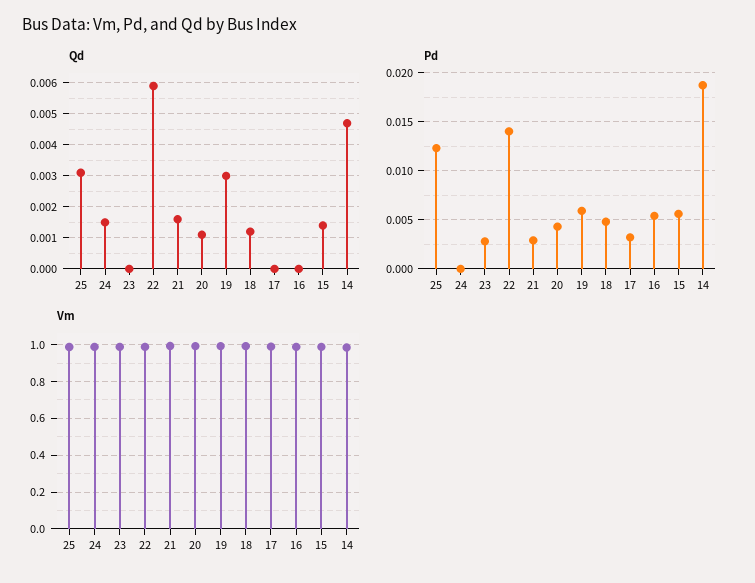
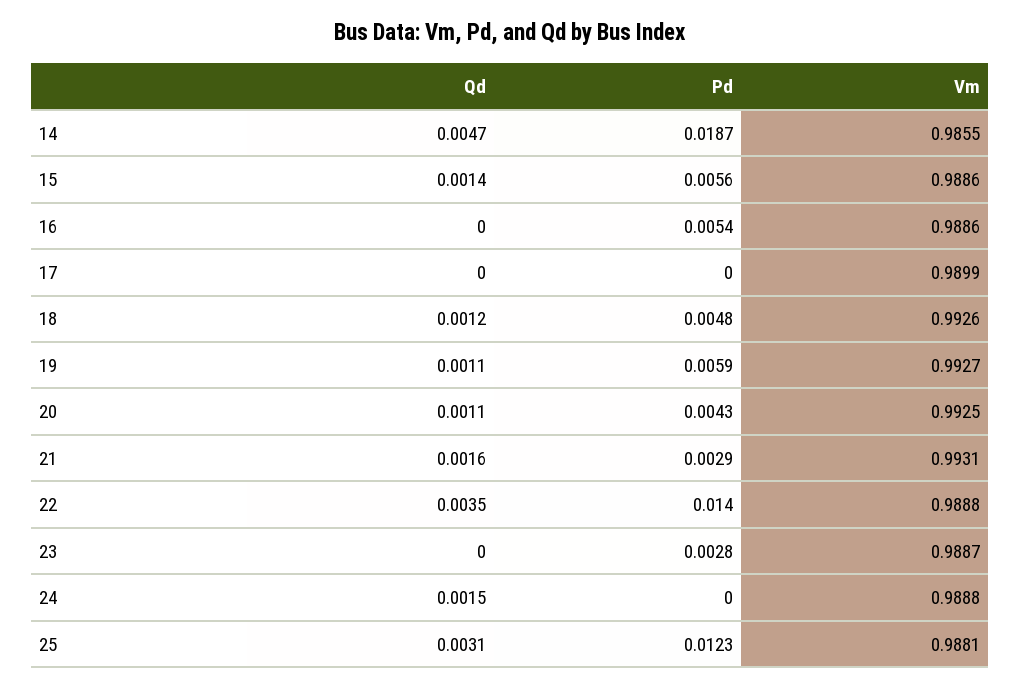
Qd, 22: 0.006 -> 0.0035
Qd, 19: 0.003 -> 0.0011
Pd, 17: 0.003 -> 0

